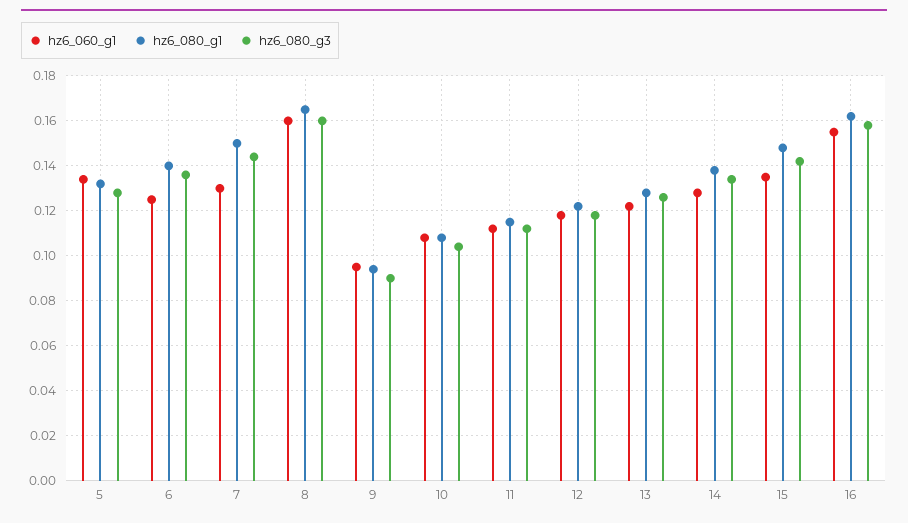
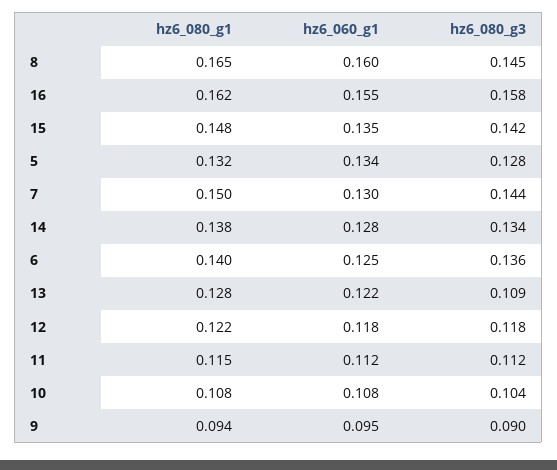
hz6_080_g3, 8: 0.16 -> 0.145
hz6_080_g3, 13: 0.125 -> 0.109

